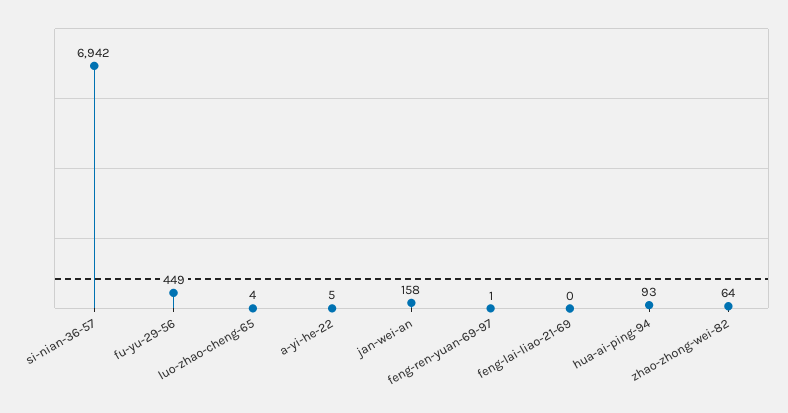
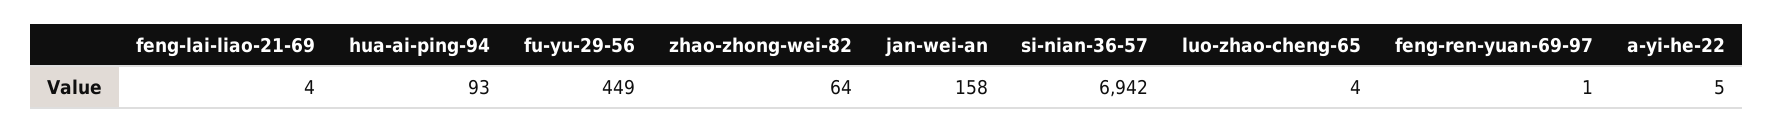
feng-lai-liao-21-69: 0 -> 4

